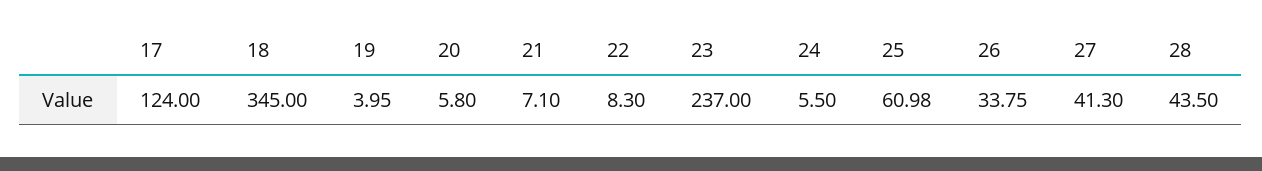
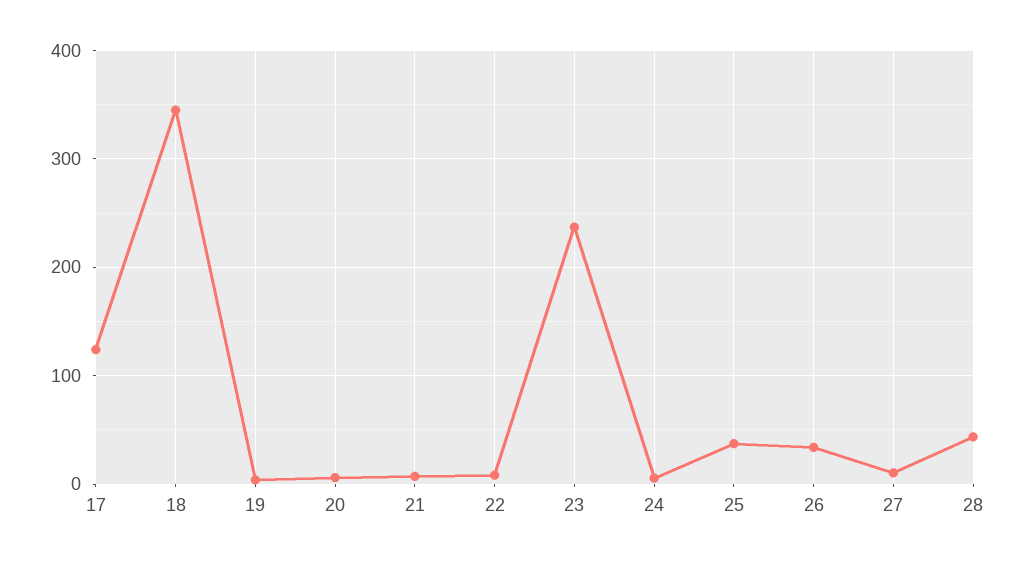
25: 60.98 -> 40
27: 41.3 -> 10

